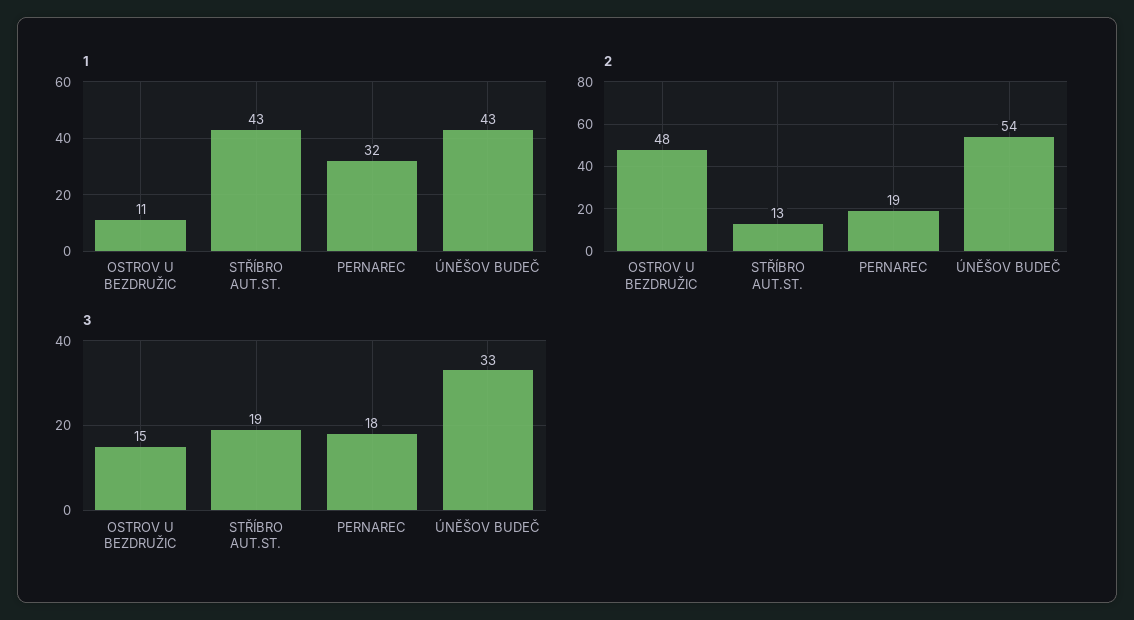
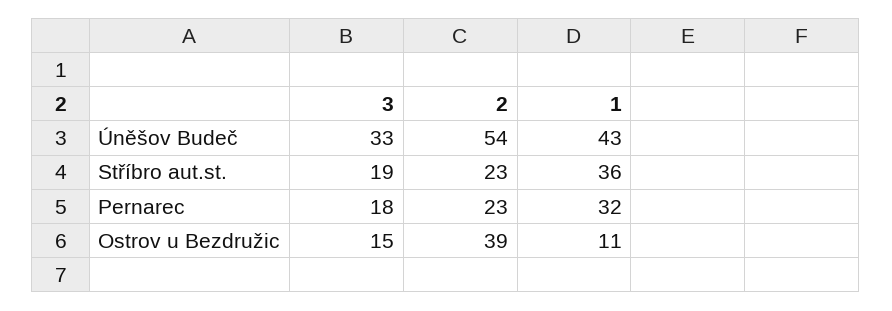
1, STŘÍBRO AUT.ST.: 43 -> 36
2, OSTROV U BEZDRUŽIC: 48 -> 39
2, STŘÍBRO AUT.ST.: 13 -> 23
2, PERNAREC: 19 -> 23

